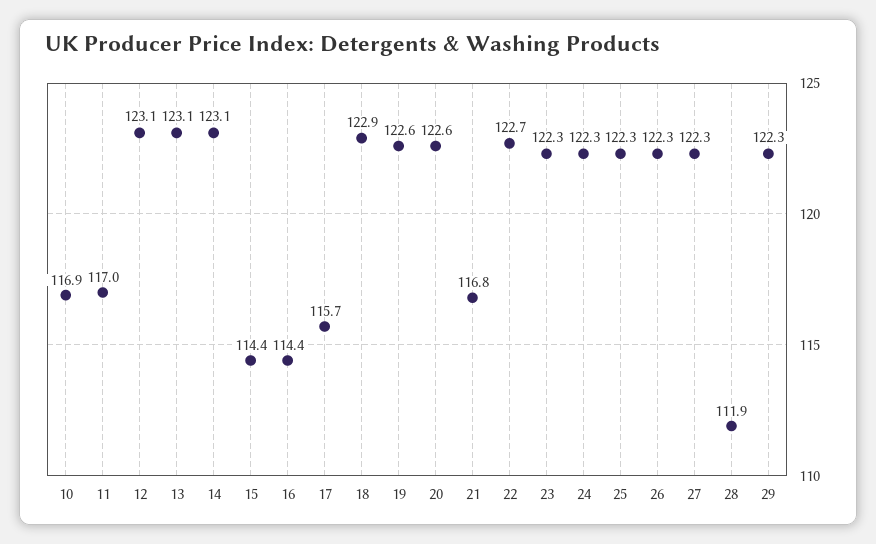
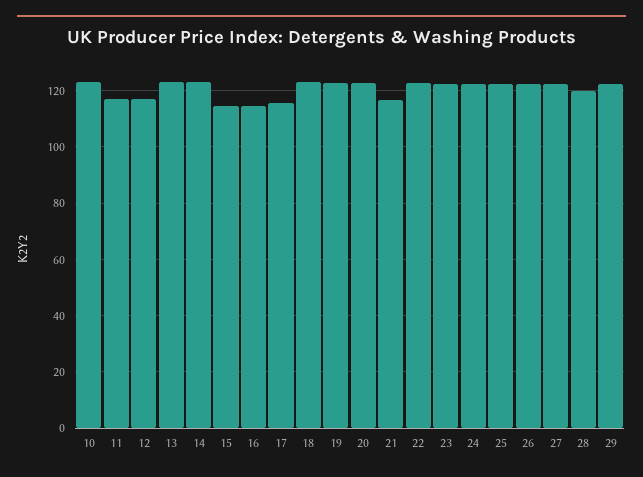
10: 116.9 -> 122.5
12: 123.1 -> 117.5
28: 111.9 -> 120

